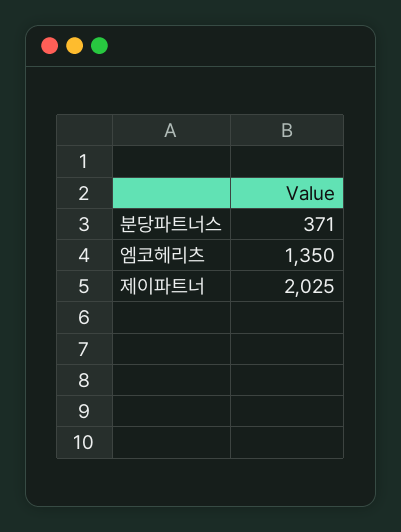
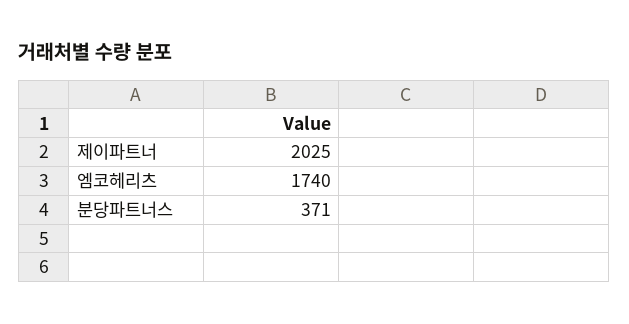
엠코헤리츠: 1350 -> 1740

